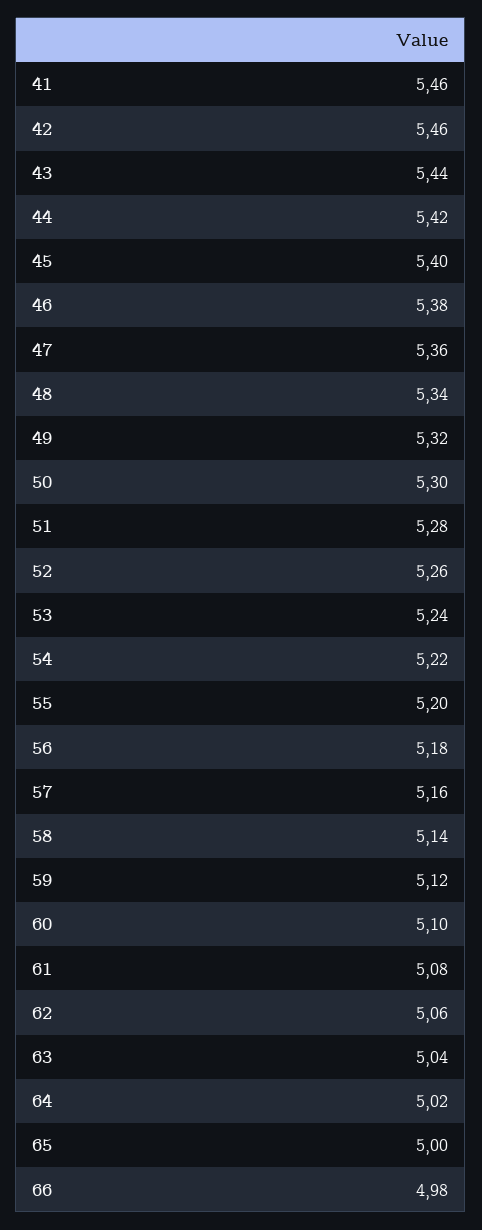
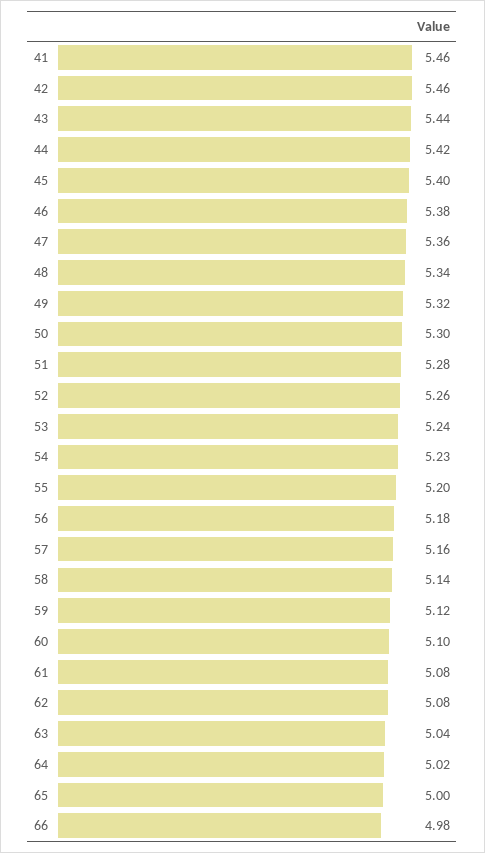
54: 5.22 -> 5.23
62: 5.06 -> 5.08

